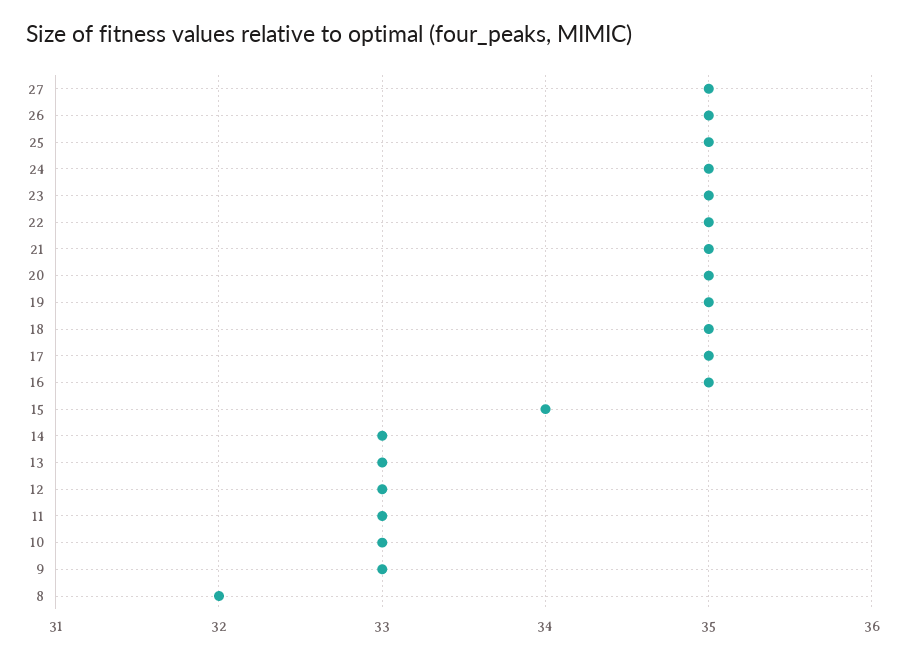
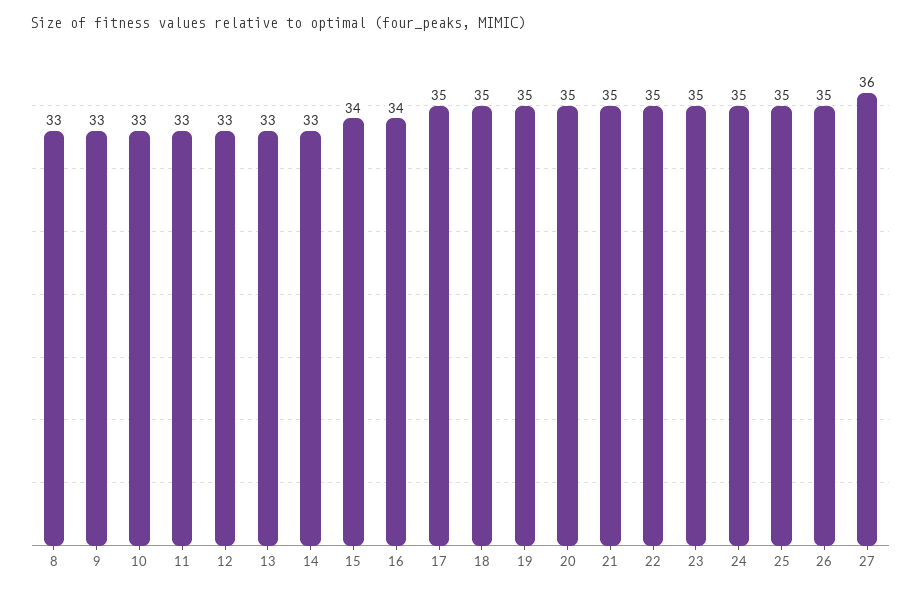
27: 35 -> 36
16: 35 -> 34
8: 32 -> 33

